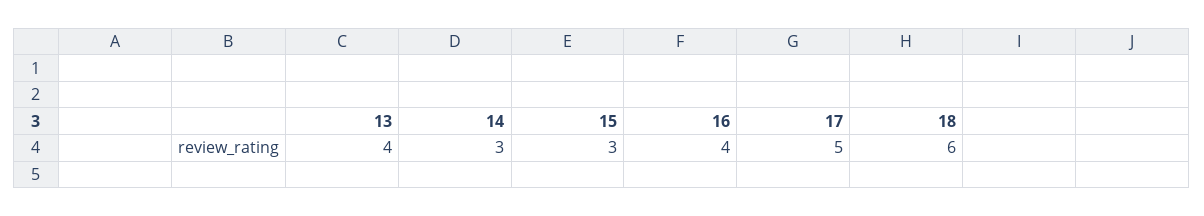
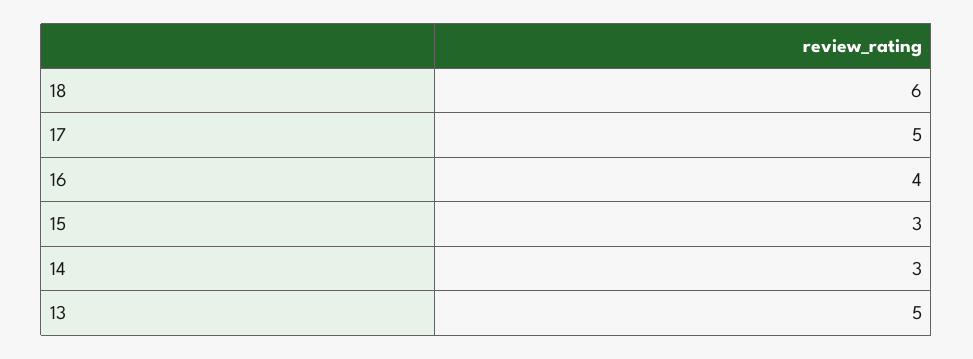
13: 4 -> 5

